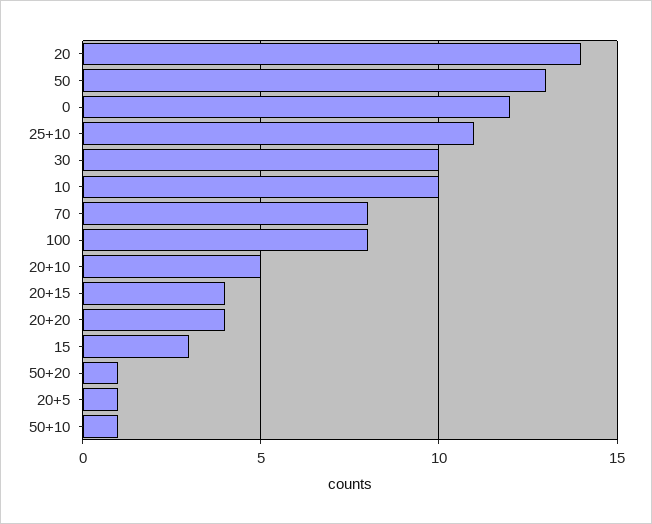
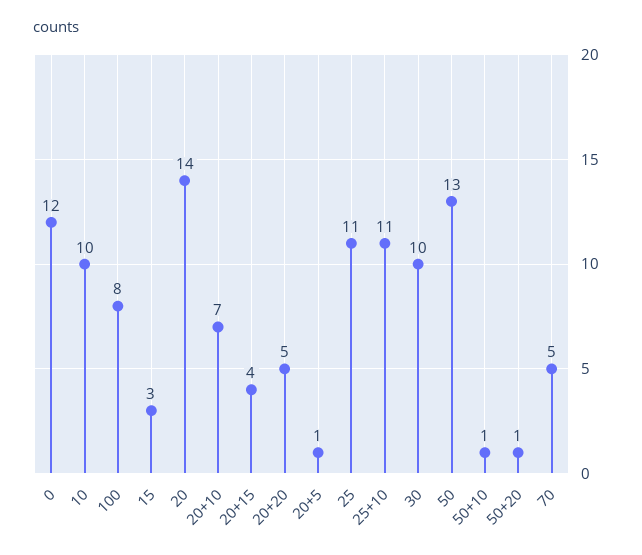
70: 8 -> 5
20+10: 5 -> 7
20+20: 4 -> 5
25: none -> 11

